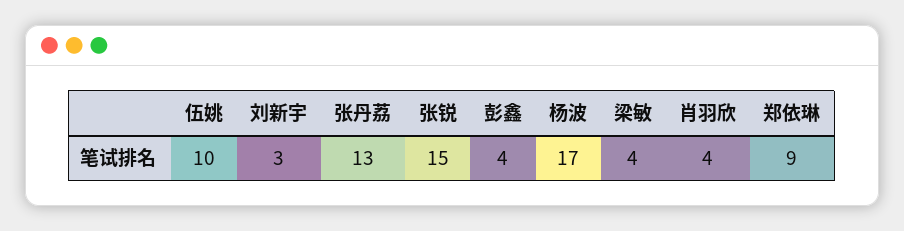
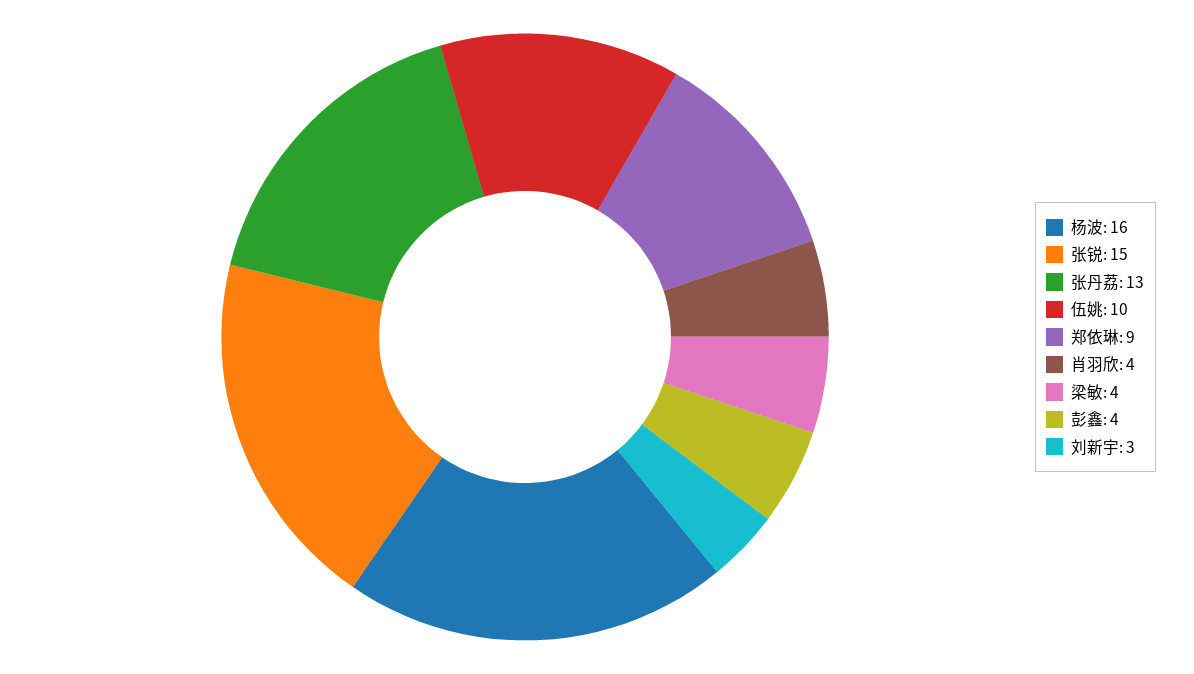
杨波: 17 -> 16

